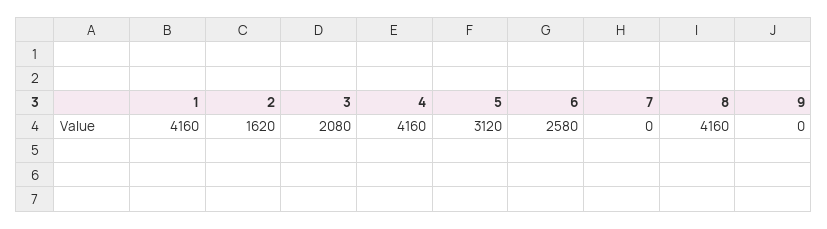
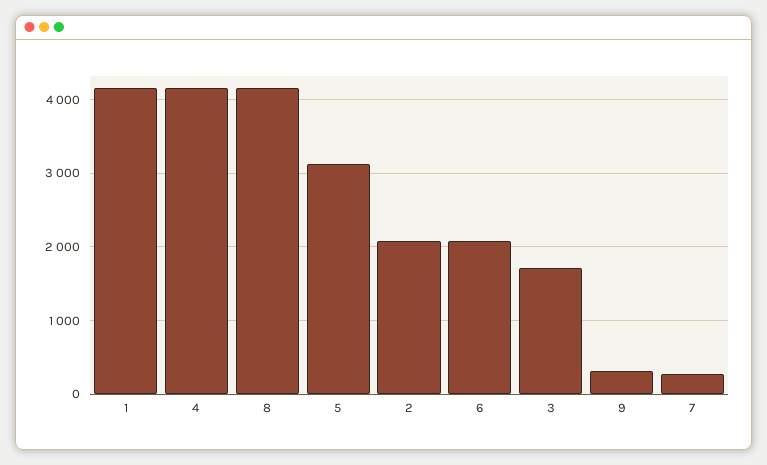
2: 1620 -> 2100
3: 2080 -> 1700
6: 2580 -> 2100
7: 0 -> 300
9: 0 -> 300

